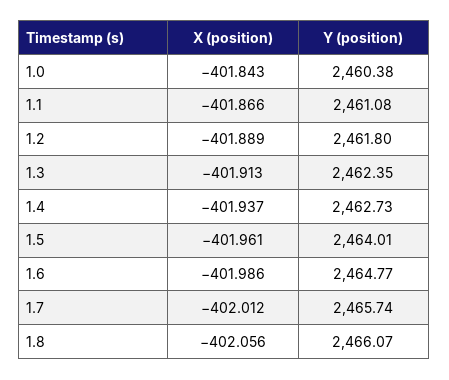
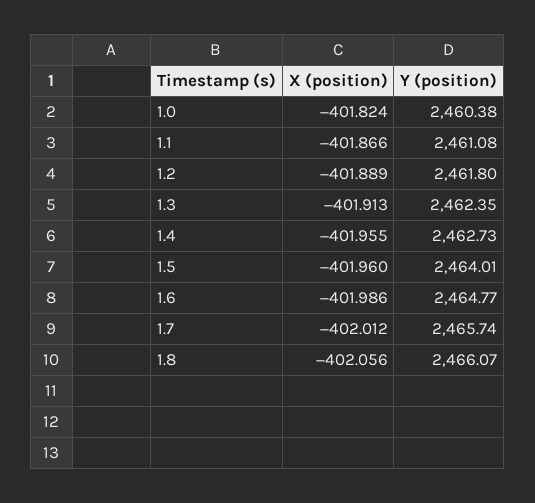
X (position), 1.0: -401.843 -> -401.824
X (position), 1.4: -401.937 -> -401.955
X (position), 1.5: -401.961 -> -401.96

